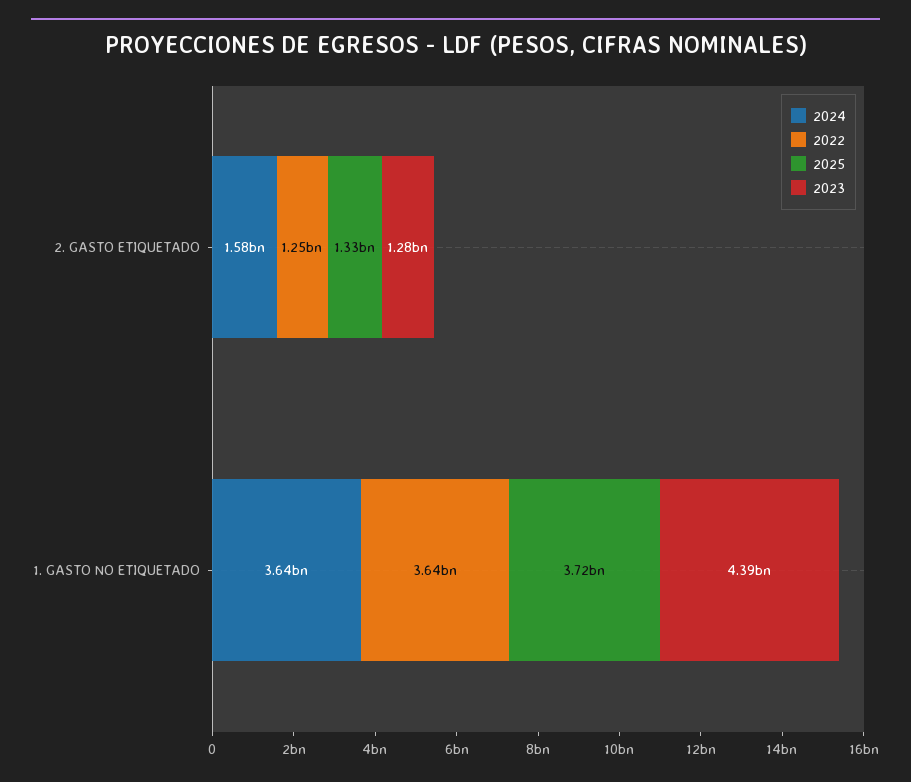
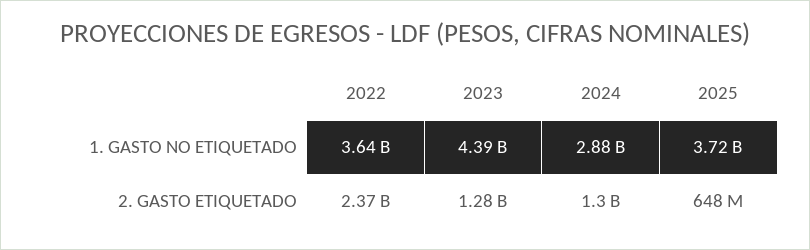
2024, 2. GASTO ETIQUETADO: 1580000000 -> 1300000000
2022, 2. GASTO ETIQUETADO: 1250000000 -> 2370000000
2025, 2. GASTO ETIQUETADO: 1330000000 -> 648000000
2024, 1. GASTO NO ETIQUETADO: 3640000000 -> 2880000000

